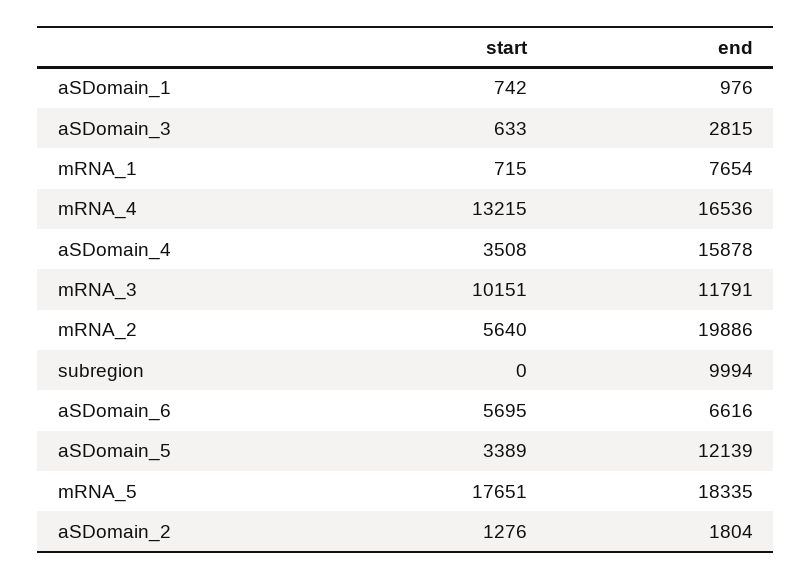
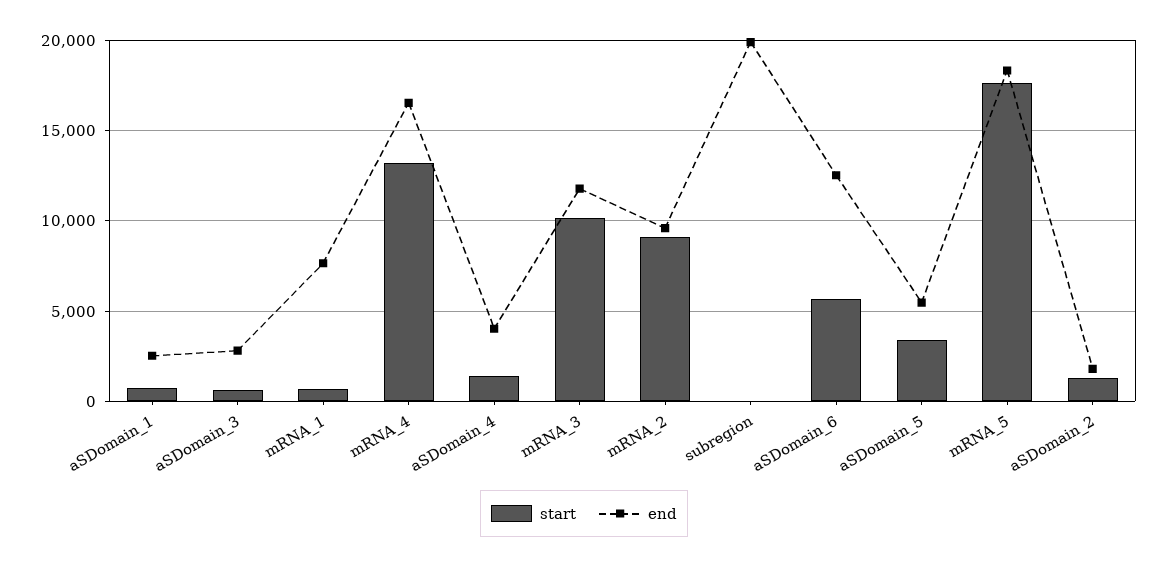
end, aSDomain_1: 976 -> 2500
start, aSDomain_4: 3508 -> 1500
end, aSDomain_4: 15878 -> 4000
start, mRNA_2: 5640 -> 9000
end, mRNA_2: 19886 -> 9500
end, subregion: 9994 -> 20000
end, aSDomain_6: 6616 -> 12500
end, aSDomain_5: 12139 -> 5500

